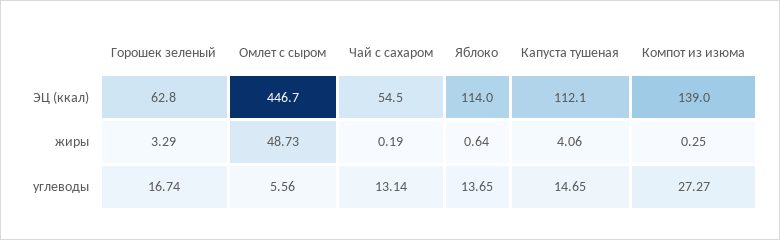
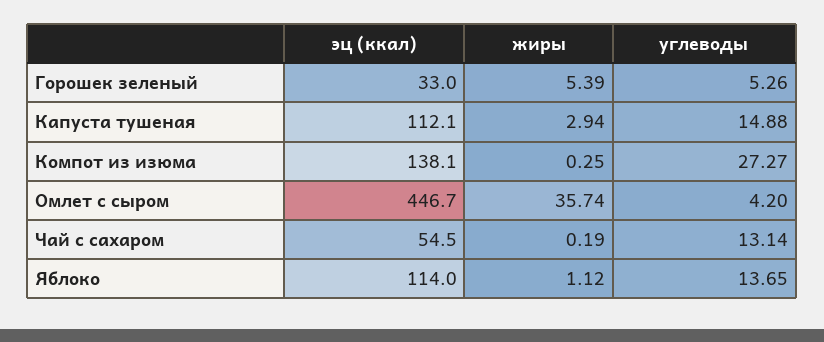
Горошек зеленый, ЭЦ (ккал): 62.8 -> 33
Компот из изюма, ЭЦ (ккал): 139 -> 138.1
Горошек зеленый, жиры: 3.29 -> 5.39
Омлет с сыром, жиры: 48.73 -> 35.74
Яблоко, жиры: 0.64 -> 1.12
Капуста тушеная, жиры: 4.06 -> 2.94
Горошек зеленый, углеводы: 16.74 -> 5.26
Омлет с сыром, углеводы: 5.56 -> 4.2
Капуста тушеная, углеводы: 14.65 -> 14.88

